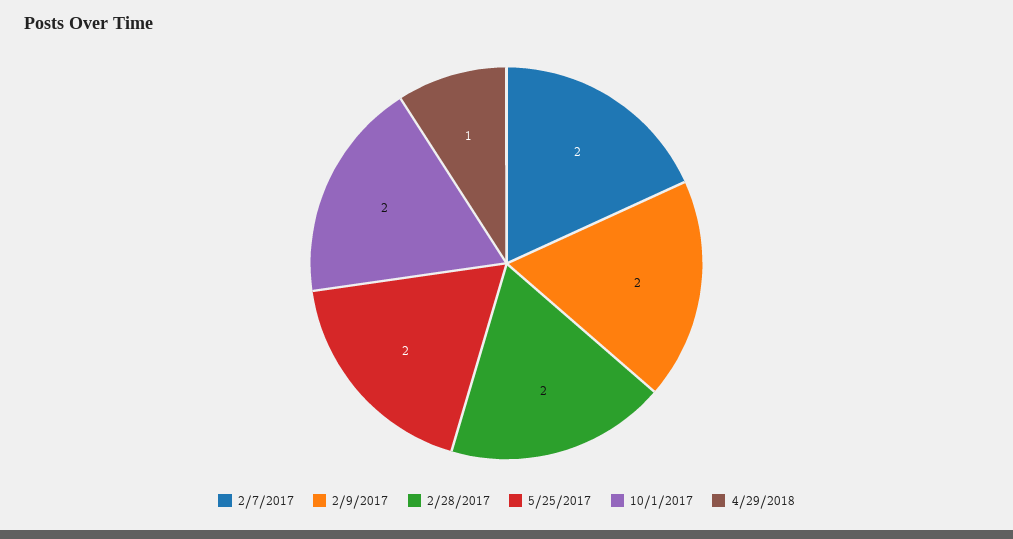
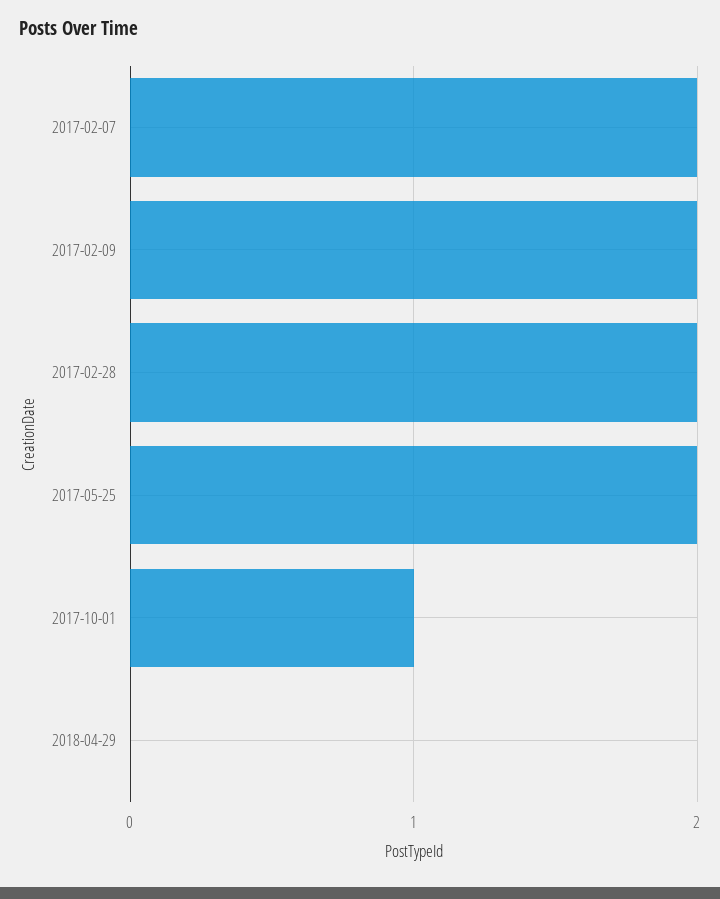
10/1/2017: 2 -> 1
4/29/2018: 1 -> 0

